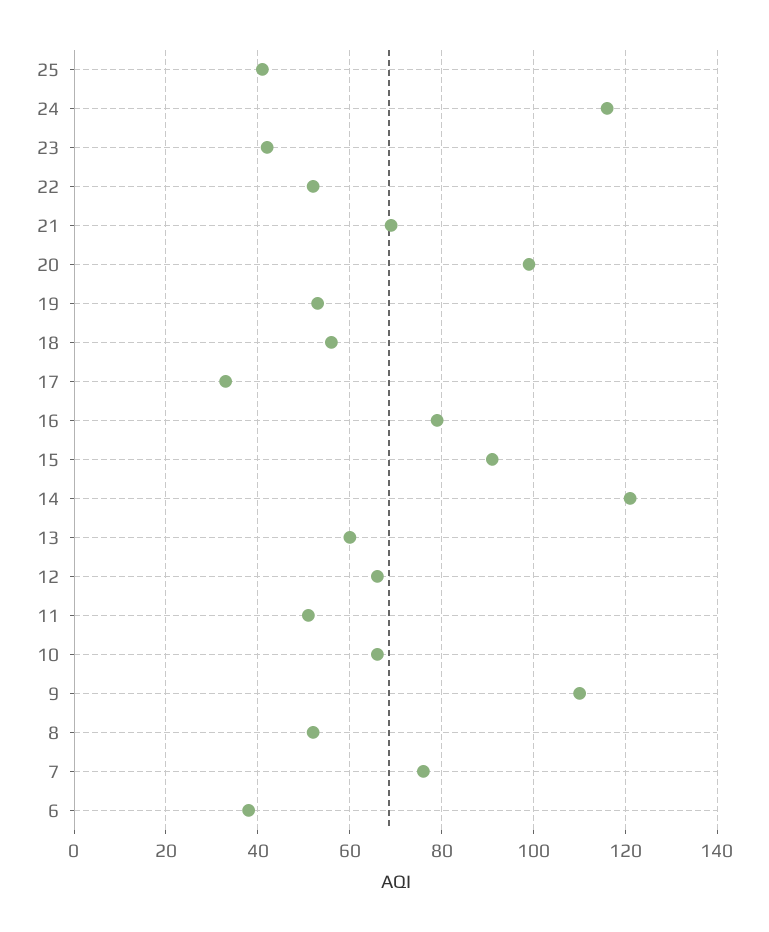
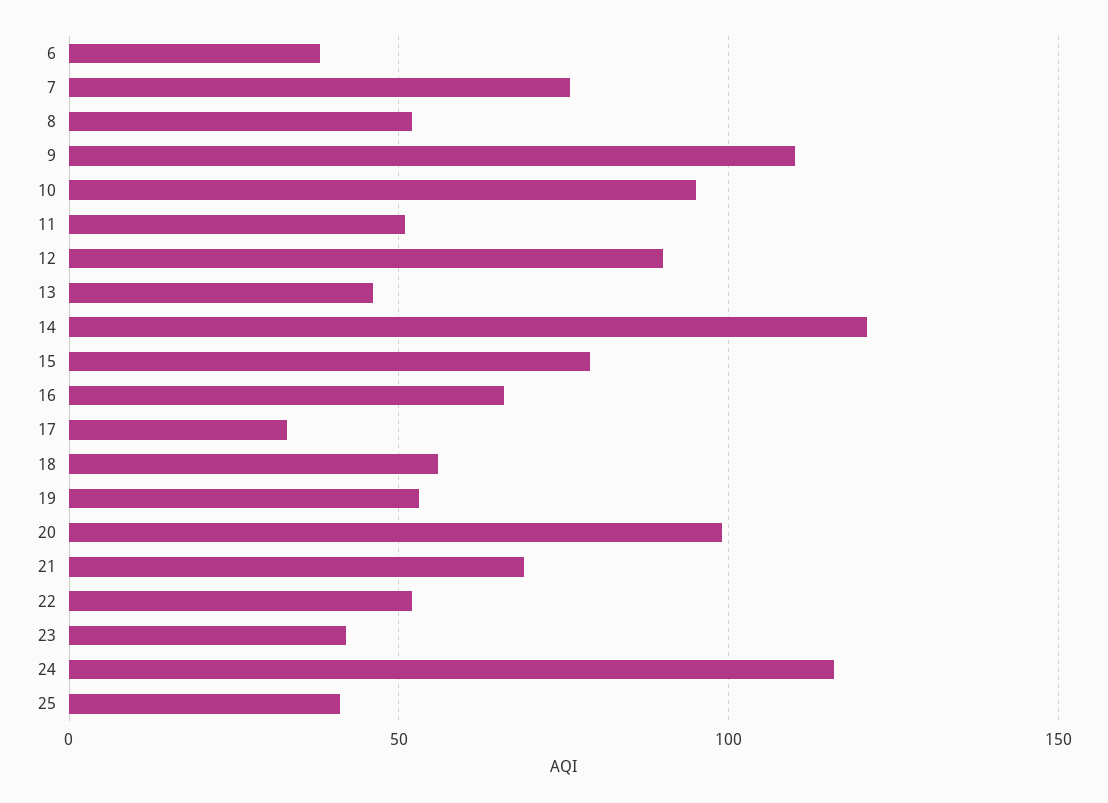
16: 80 -> 65
15: 90 -> 80
13: 60 -> 45
12: 65 -> 90
10: 65 -> 95

